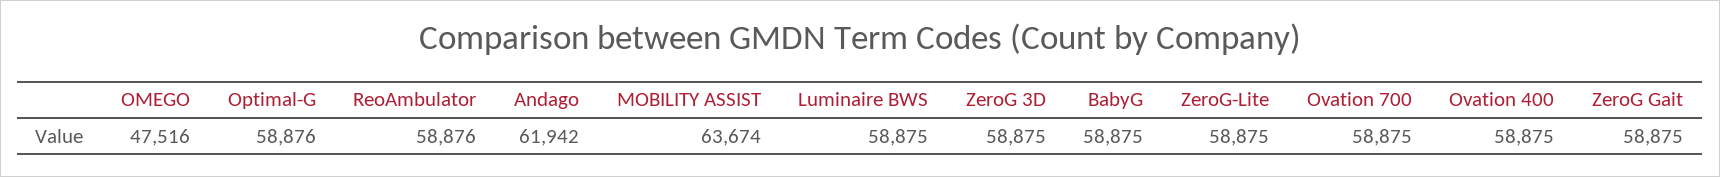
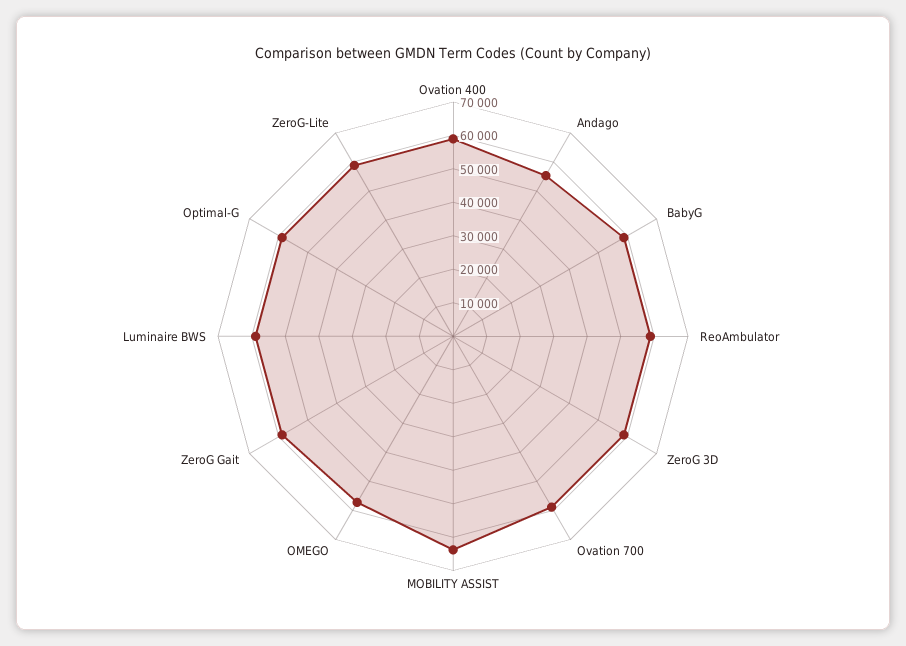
OMEGO: 47516 -> 57500
Andago: 61942 -> 55000

